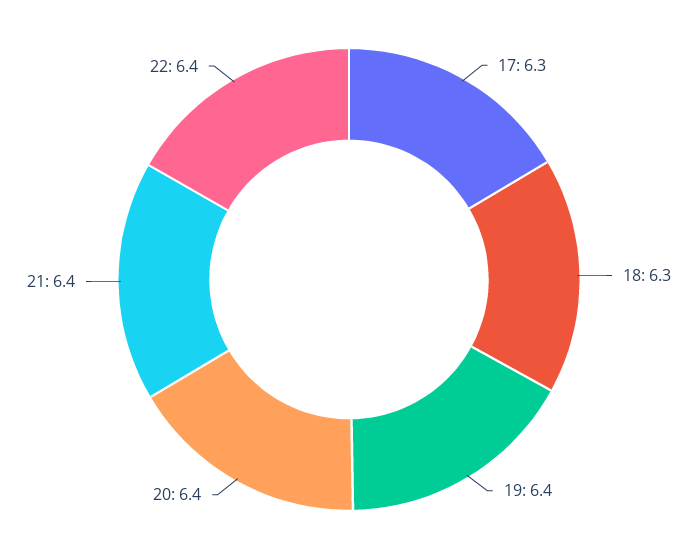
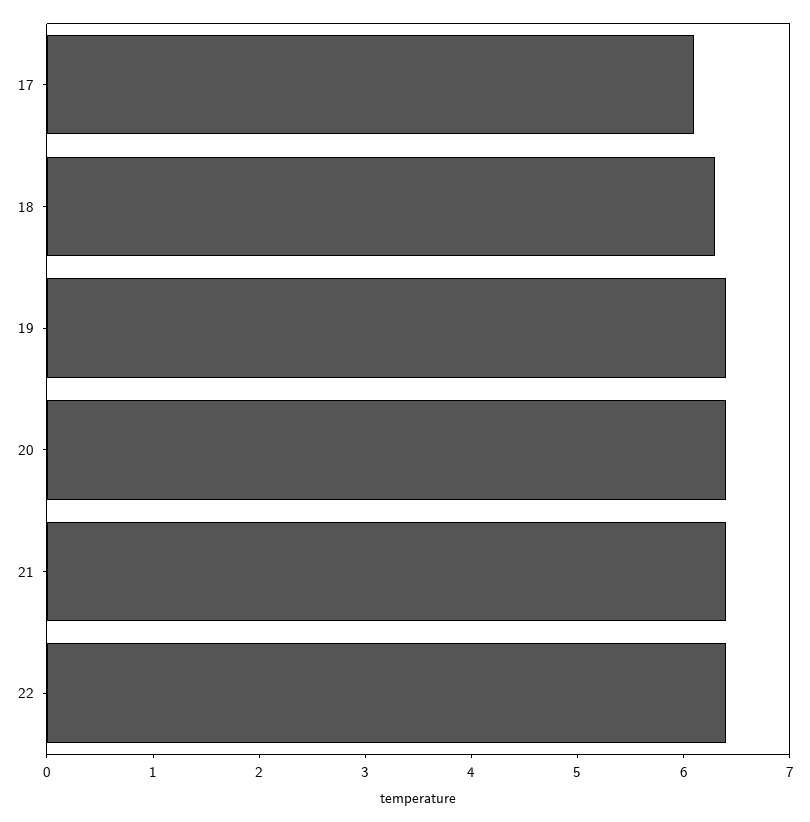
17: 6.3 -> 6.1

